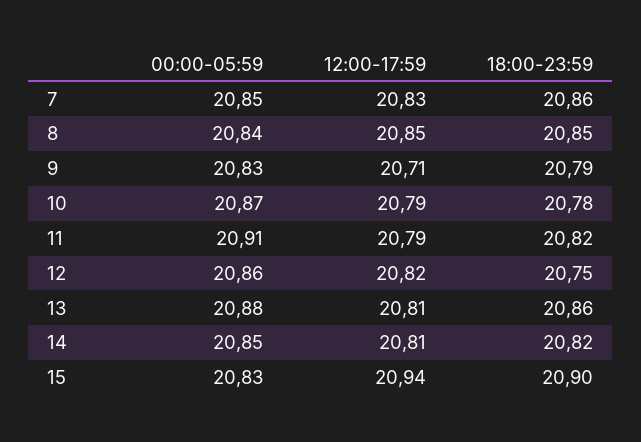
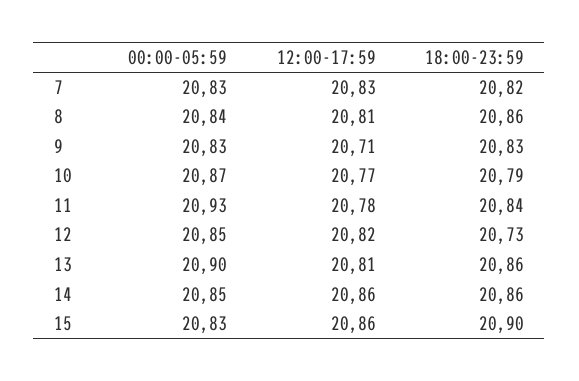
00:00-05:59, 7: 20.85 -> 20.83
18:00-23:59, 7: 20.86 -> 20.82
12:00-17:59, 8: 20.85 -> 20.81
18:00-23:59, 8: 20.85 -> 20.86
18:00-23:59, 9: 20.79 -> 20.83
12:00-17:59, 10: 20.79 -> 20.77
18:00-23:59, 10: 20.78 -> 20.79
00:00-05:59, 11: 20.91 -> 20.93
12:00-17:59, 11: 20.79 -> 20.78
18:00-23:59, 11: 20.82 -> 20.84
00:00-05:59, 12: 20.86 -> 20.85
18:00-23:59, 12: 20.75 -> 20.73
00:00-05:59, 13: 20.88 -> 20.9
12:00-17:59, 14: 20.81 -> 20.86
18:00-23:59, 14: 20.82 -> 20.86
12:00-17:59, 15: 20.94 -> 20.86

